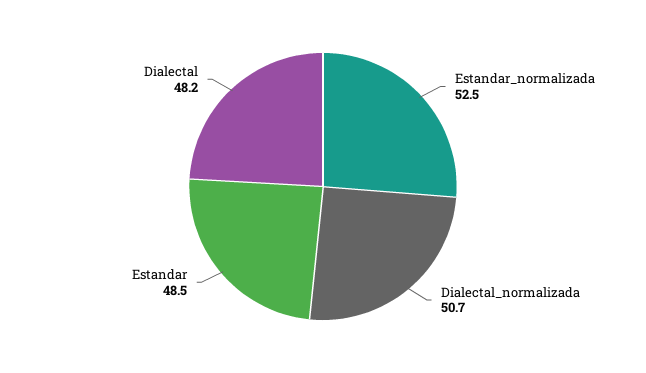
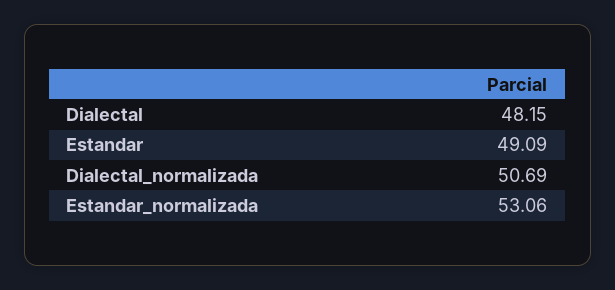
Estandar_normalizada: 52.5 -> 53.06
Estandar: 48.5 -> 49.09

